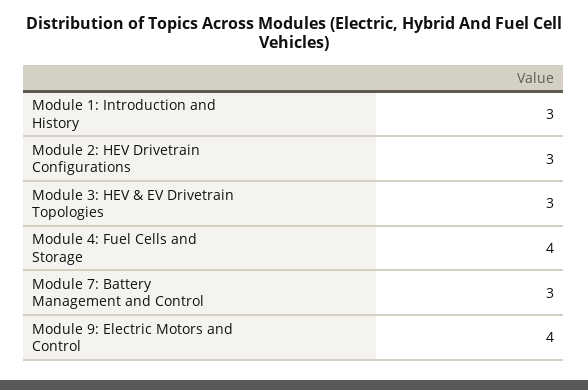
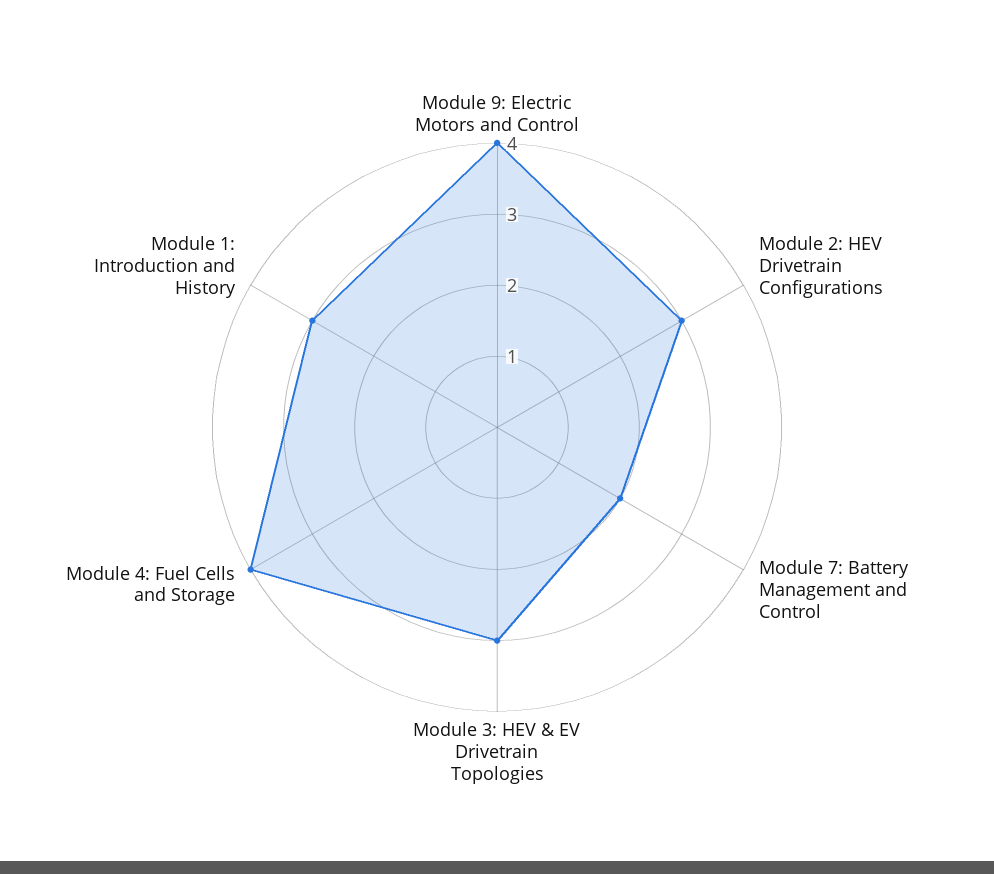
Module 7: Battery Management and Control: 3 -> 2

